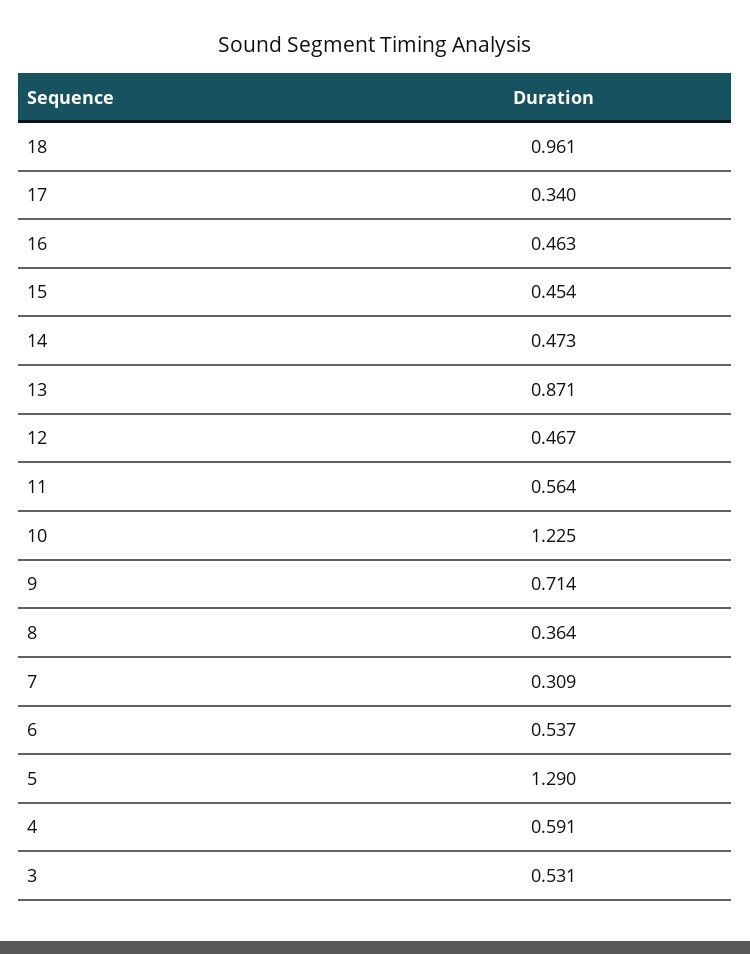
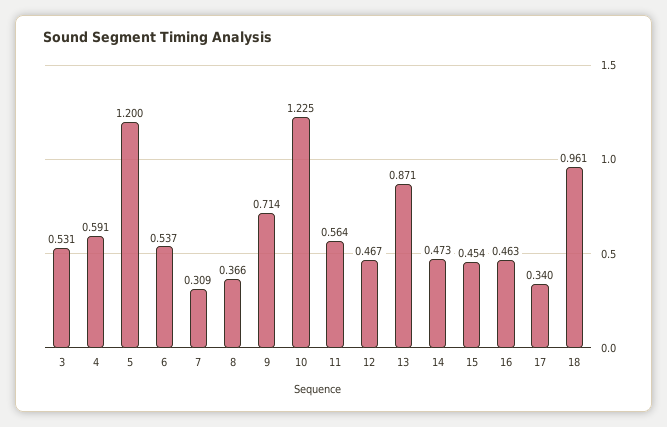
8: 0.364 -> 0.366
5: 1.29 -> 1.2

